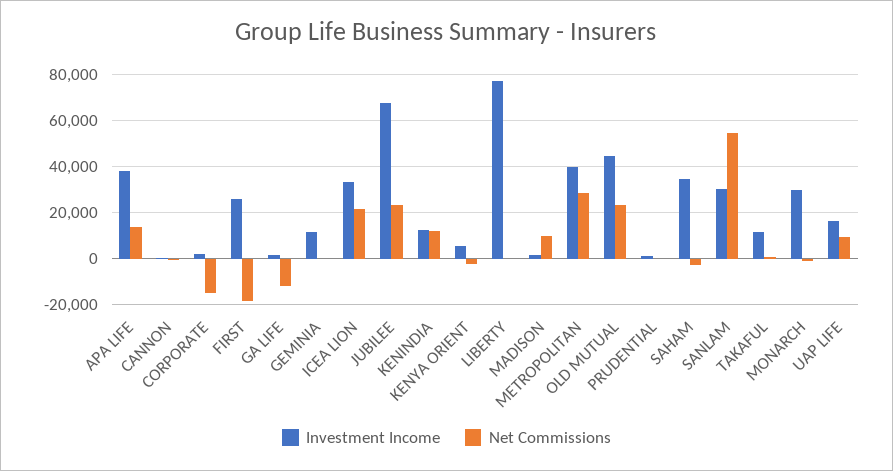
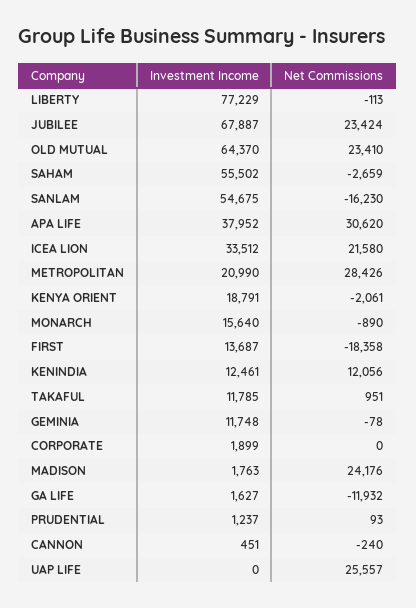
Net Commissions, APA LIFE: 15000 -> 30620
Net Commissions, CORPORATE: -15000 -> 0
Investment Income, FIRST: 25000 -> 13687
Investment Income, KENYA ORIENT: 5000 -> 18791
Net Commissions, MADISON: 10000 -> 24176
Investment Income, METROPOLITAN: 40000 -> 20990
Investment Income, OLD MUTUAL: 45000 -> 64370
Investment Income, SAHAM: 35000 -> 55502
Investment Income, SANLAM: 30000 -> 54675
Net Commissions, SANLAM: 55000 -> -16230
Investment Income, MONARCH: 30000 -> 15640
Investment Income, UAP LIFE: 15000 -> 0
Net Commissions, UAP LIFE: 10000 -> 25557

